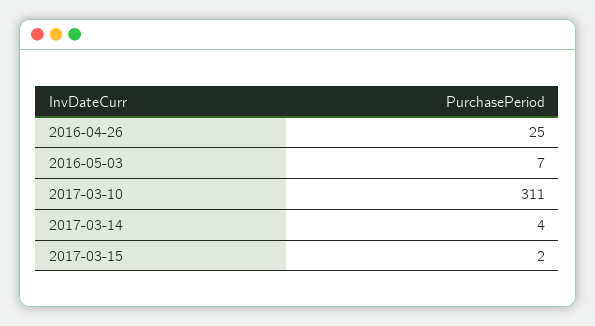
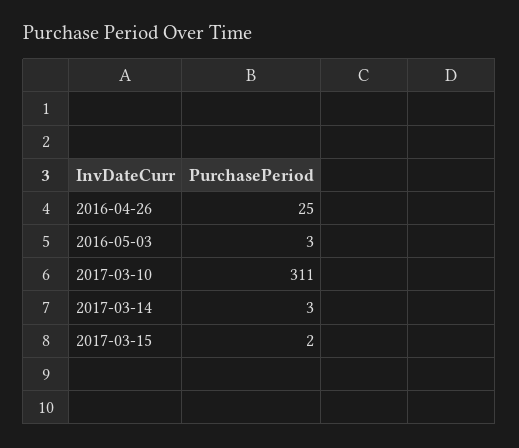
2016-05-03: 7 -> 3
2017-03-14: 4 -> 3

